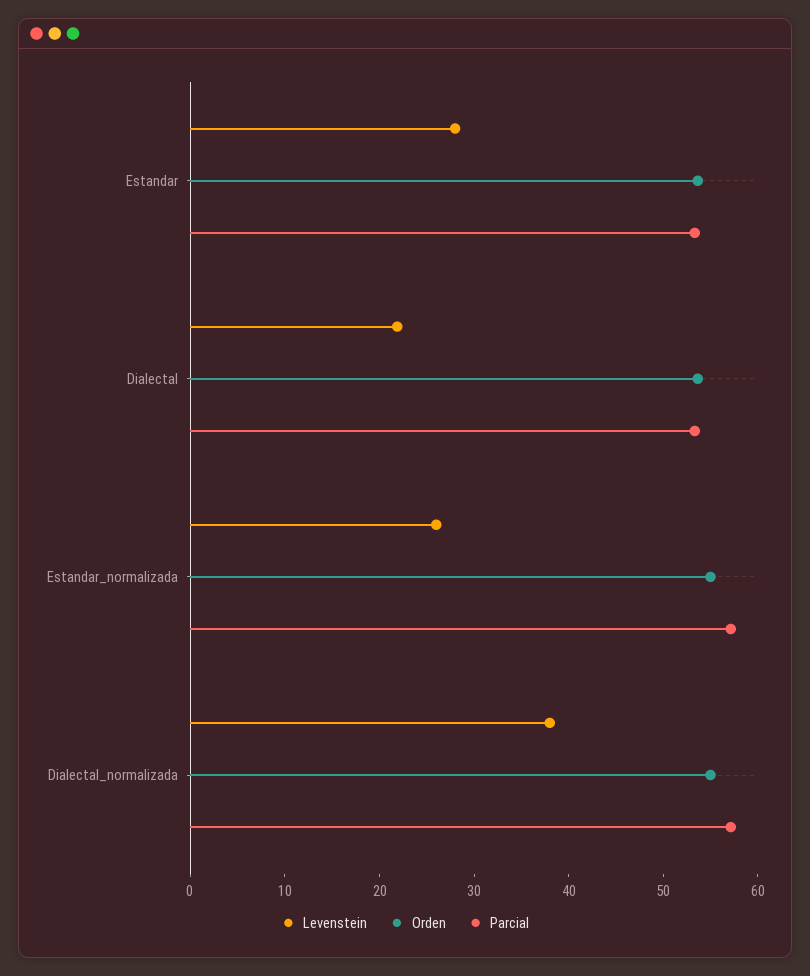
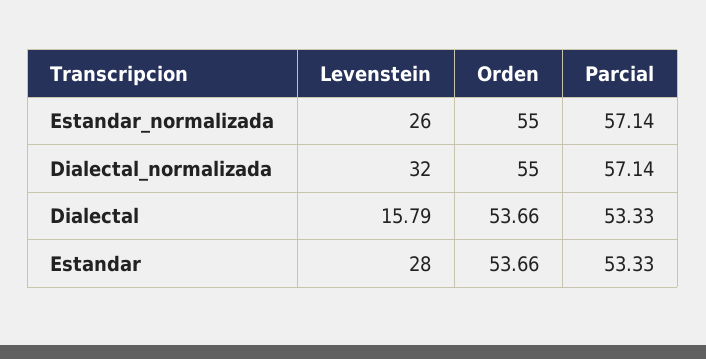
Levenstein, Dialectal: 22 -> 15.79
Levenstein, Dialectal_normalizada: 38 -> 32

